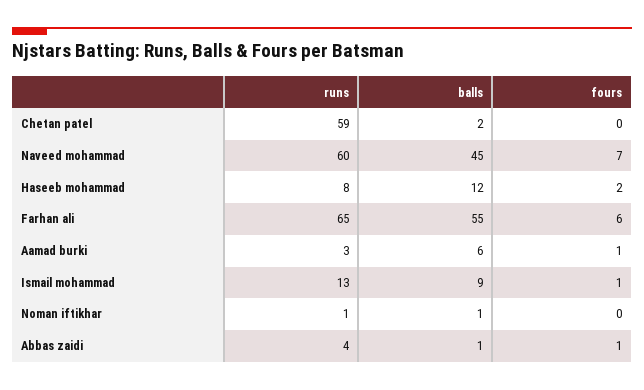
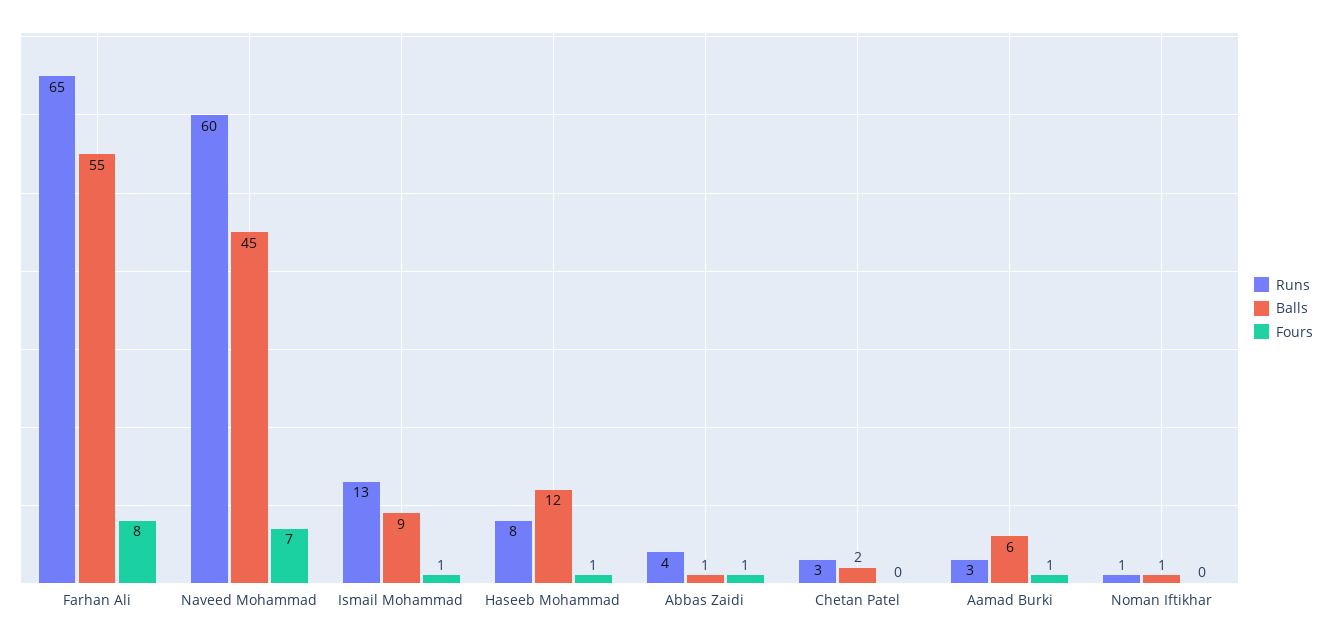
runs, Chetan patel: 59 -> 3
fours, Haseeb mohammad: 2 -> 1
fours, Farhan ali: 6 -> 8

